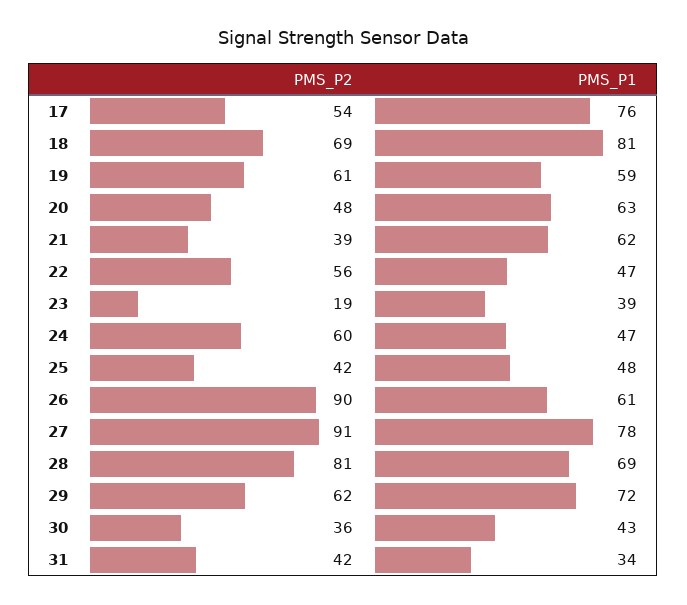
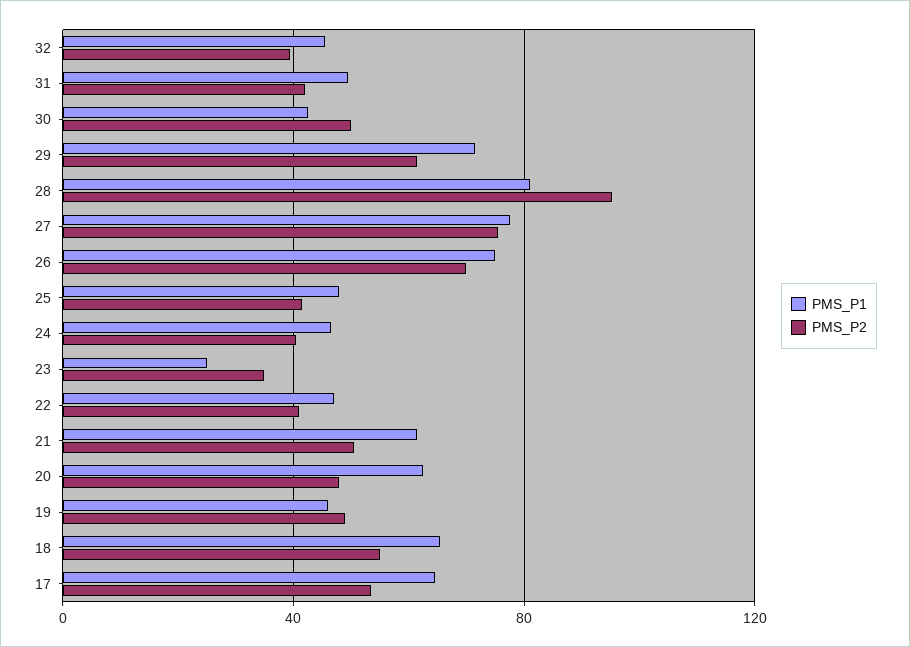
PMS_P1, 17: 76 -> 65
PMS_P2, 18: 69 -> 55
PMS_P1, 18: 81 -> 65
PMS_P2, 19: 61 -> 50
PMS_P1, 19: 59 -> 45
PMS_P2, 21: 39 -> 50
PMS_P2, 22: 56 -> 40
PMS_P2, 23: 19 -> 35
PMS_P1, 23: 39 -> 25
PMS_P2, 24: 60 -> 40
PMS_P2, 26: 90 -> 70
PMS_P1, 26: 61 -> 75
PMS_P2, 27: 91 -> 75
PMS_P2, 28: 81 -> 95
PMS_P1, 28: 69 -> 80
PMS_P2, 30: 36 -> 50
PMS_P1, 31: 34 -> 50
PMS_P1, 32: none -> 45
PMS_P2, 32: none -> 40

